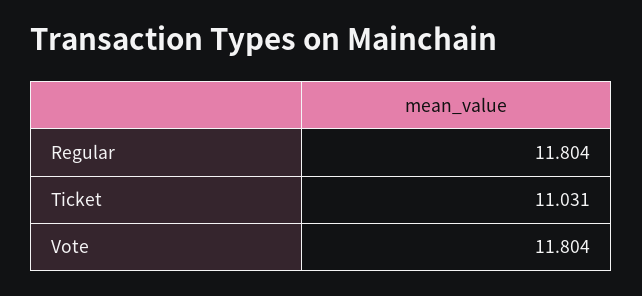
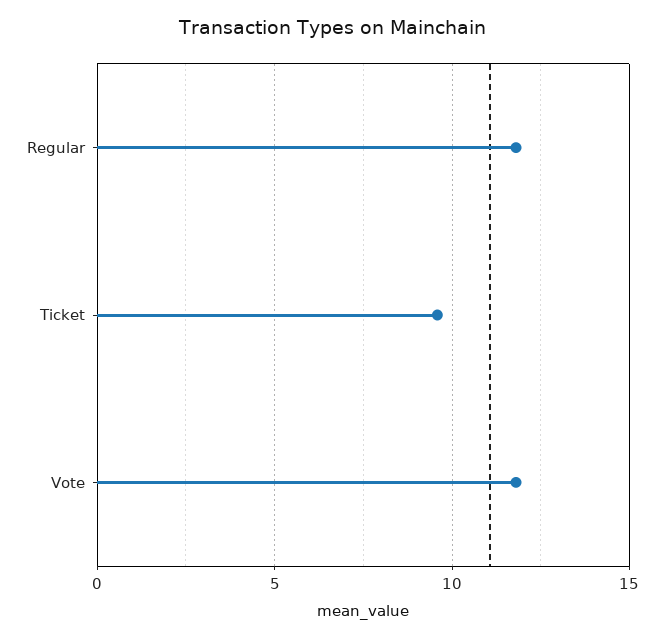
Ticket: 11.031 -> 9.5

